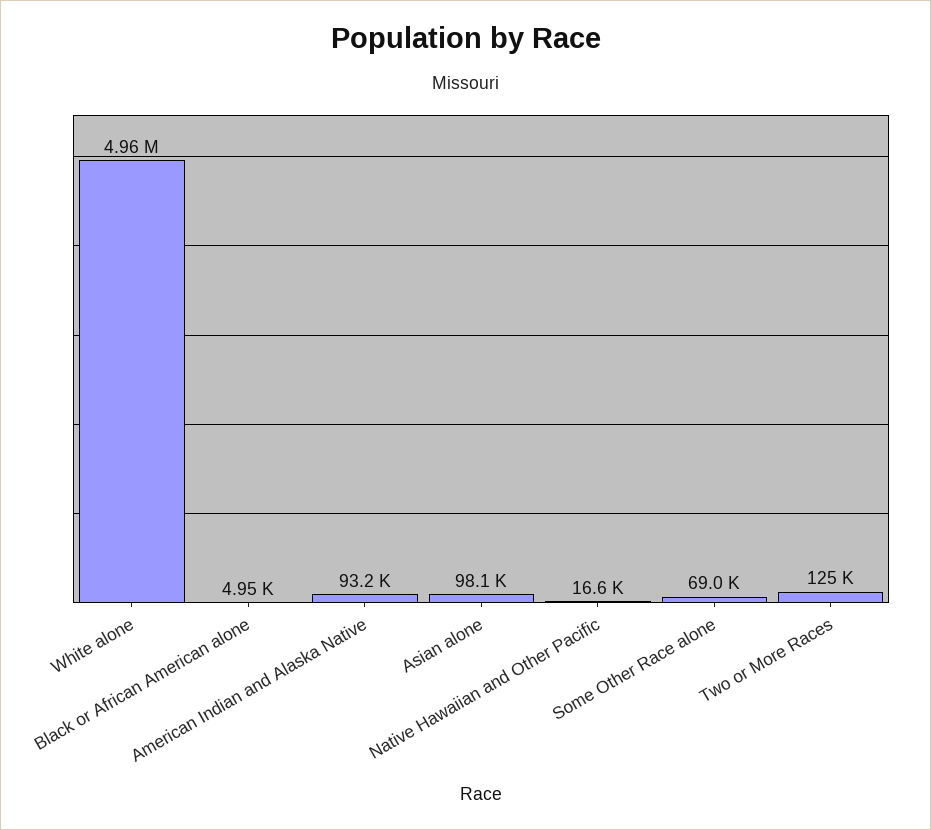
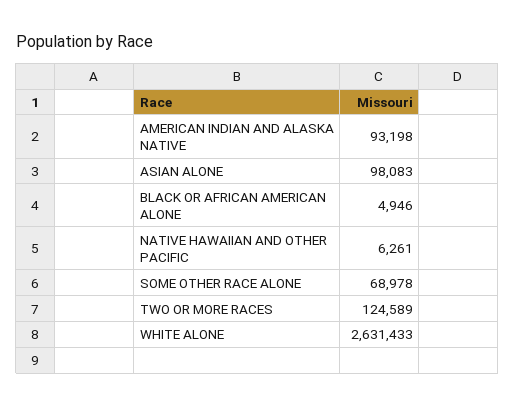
White alone: 4960000 -> 2631433
Native Hawaiian and Other Pacific: 16600 -> 6261

